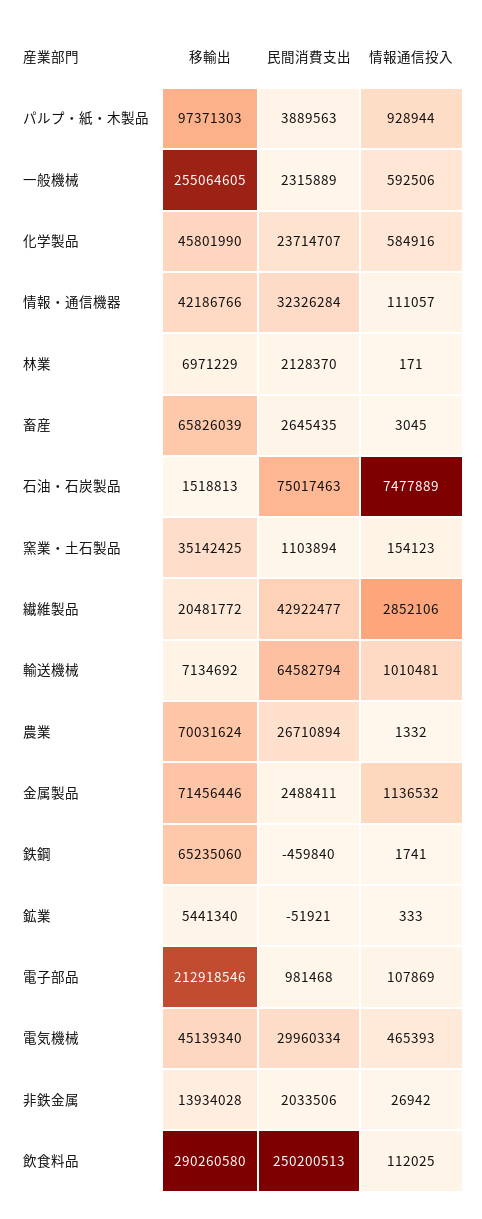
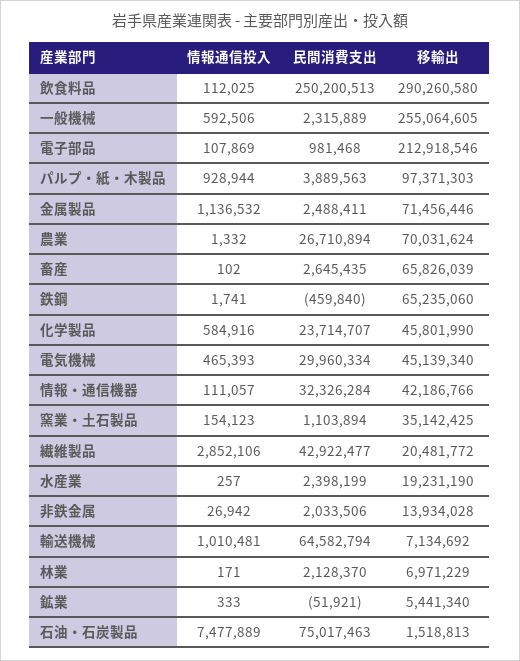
情報通信投入, 畜産: 3045 -> 102
情報通信投入, 水産業: none -> 257
民間消費支出, 水産業: none -> 2398199
移輸出, 水産業: none -> 19231190

